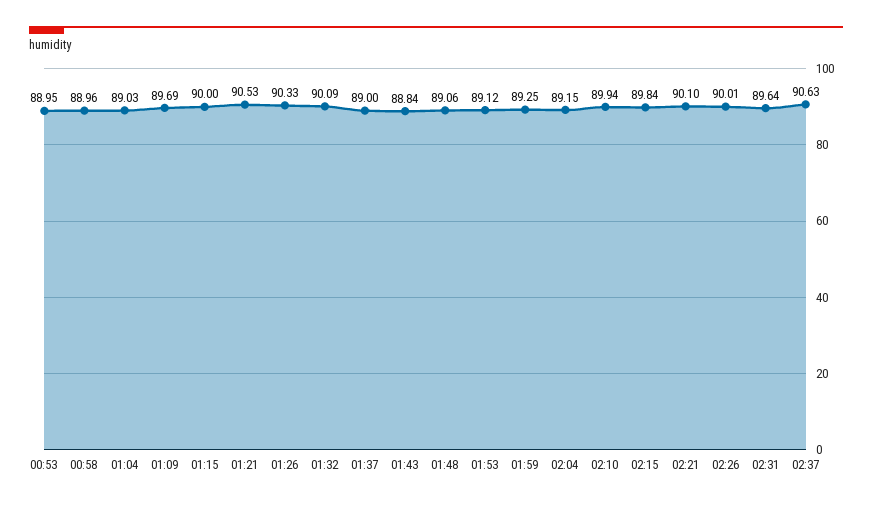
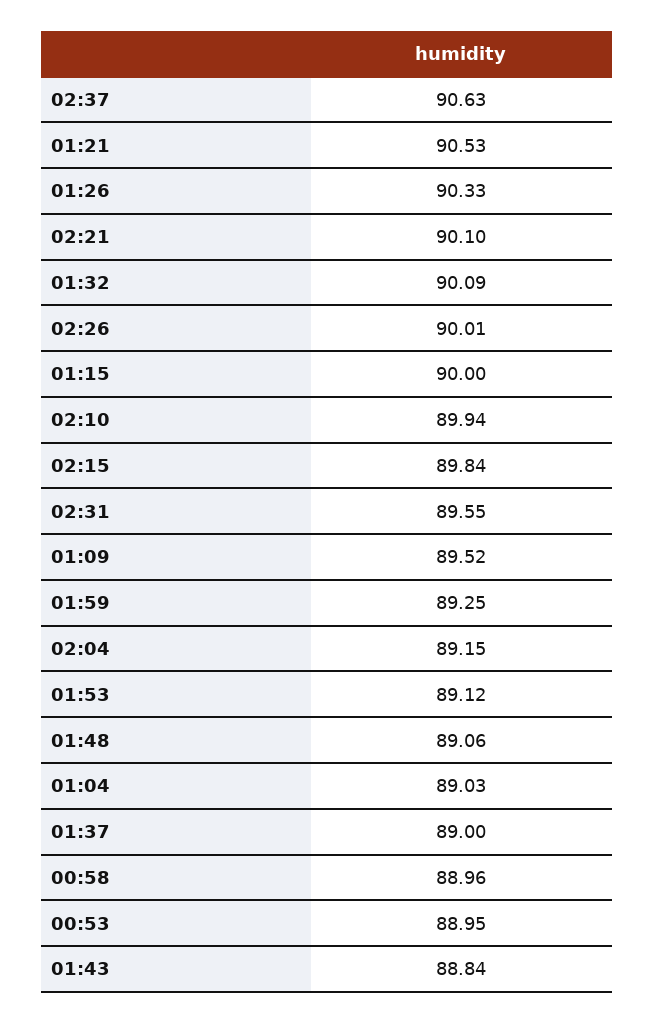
01:09: 89.69 -> 89.52
02:31: 89.64 -> 89.55

